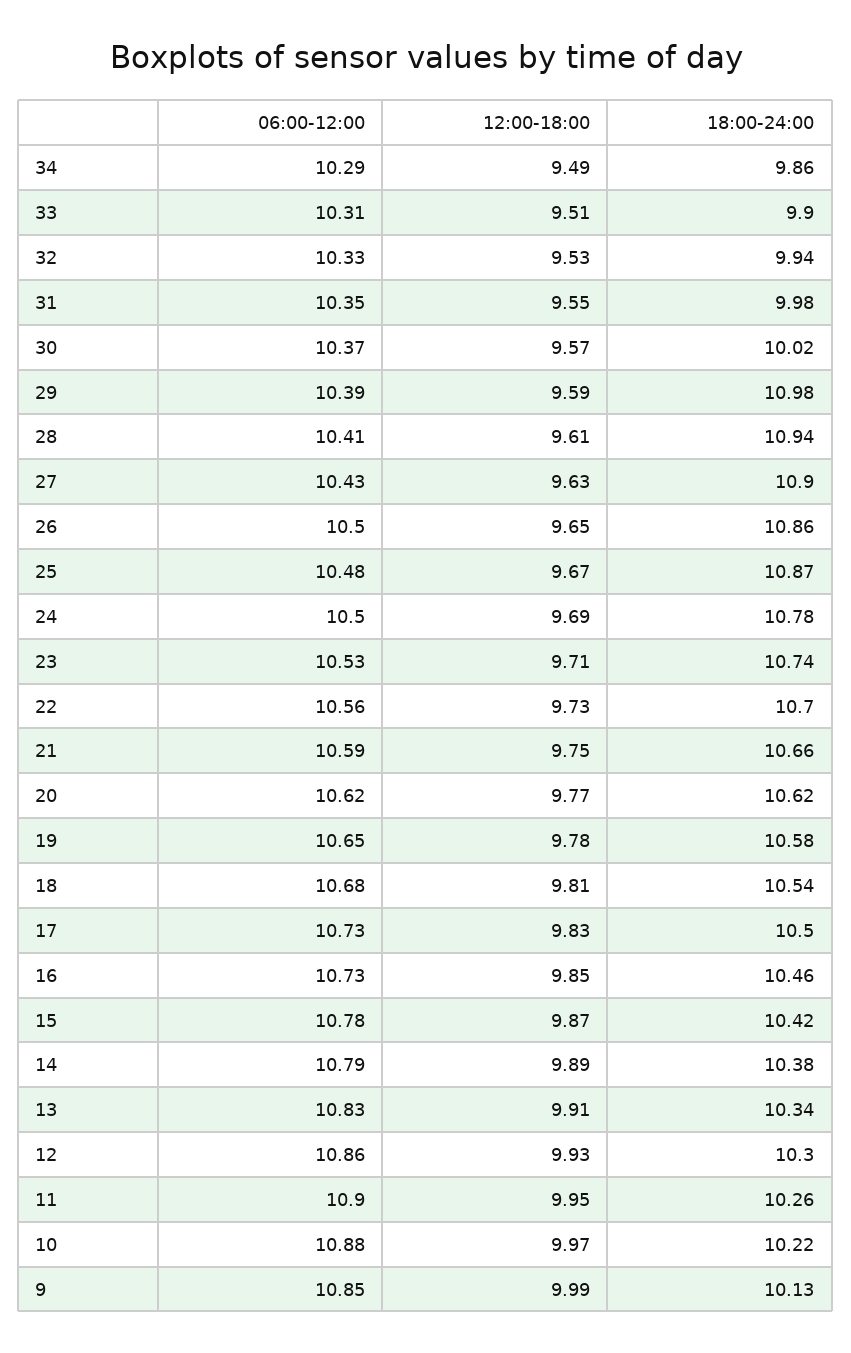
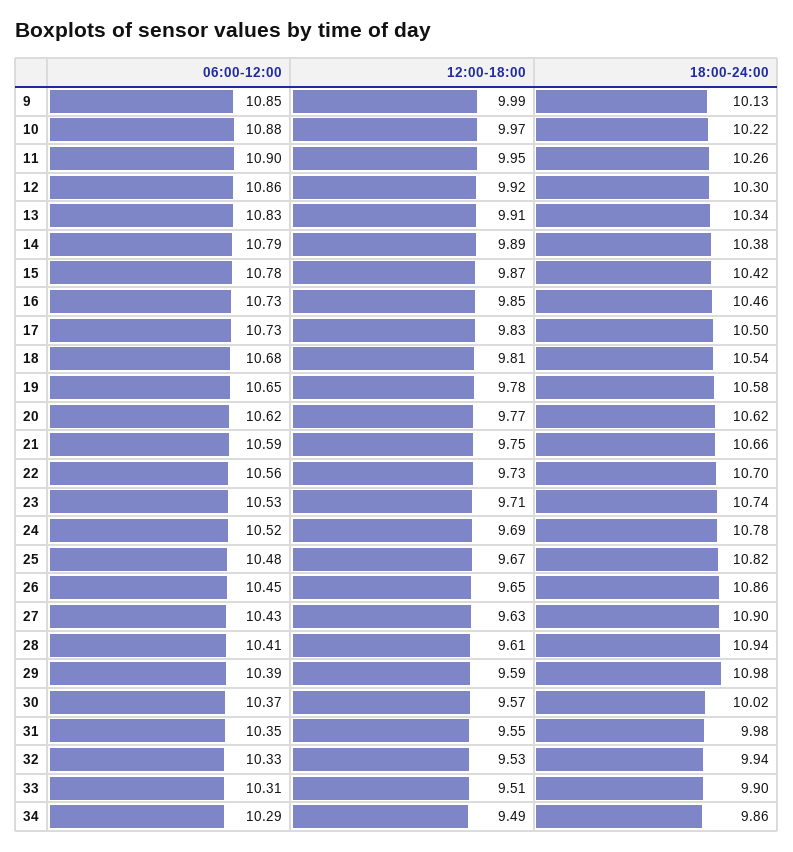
06:00-12:00, 26: 10.5 -> 10.45
18:00-24:00, 25: 10.87 -> 10.82
06:00-12:00, 24: 10.5 -> 10.52
12:00-18:00, 12: 9.93 -> 9.92

